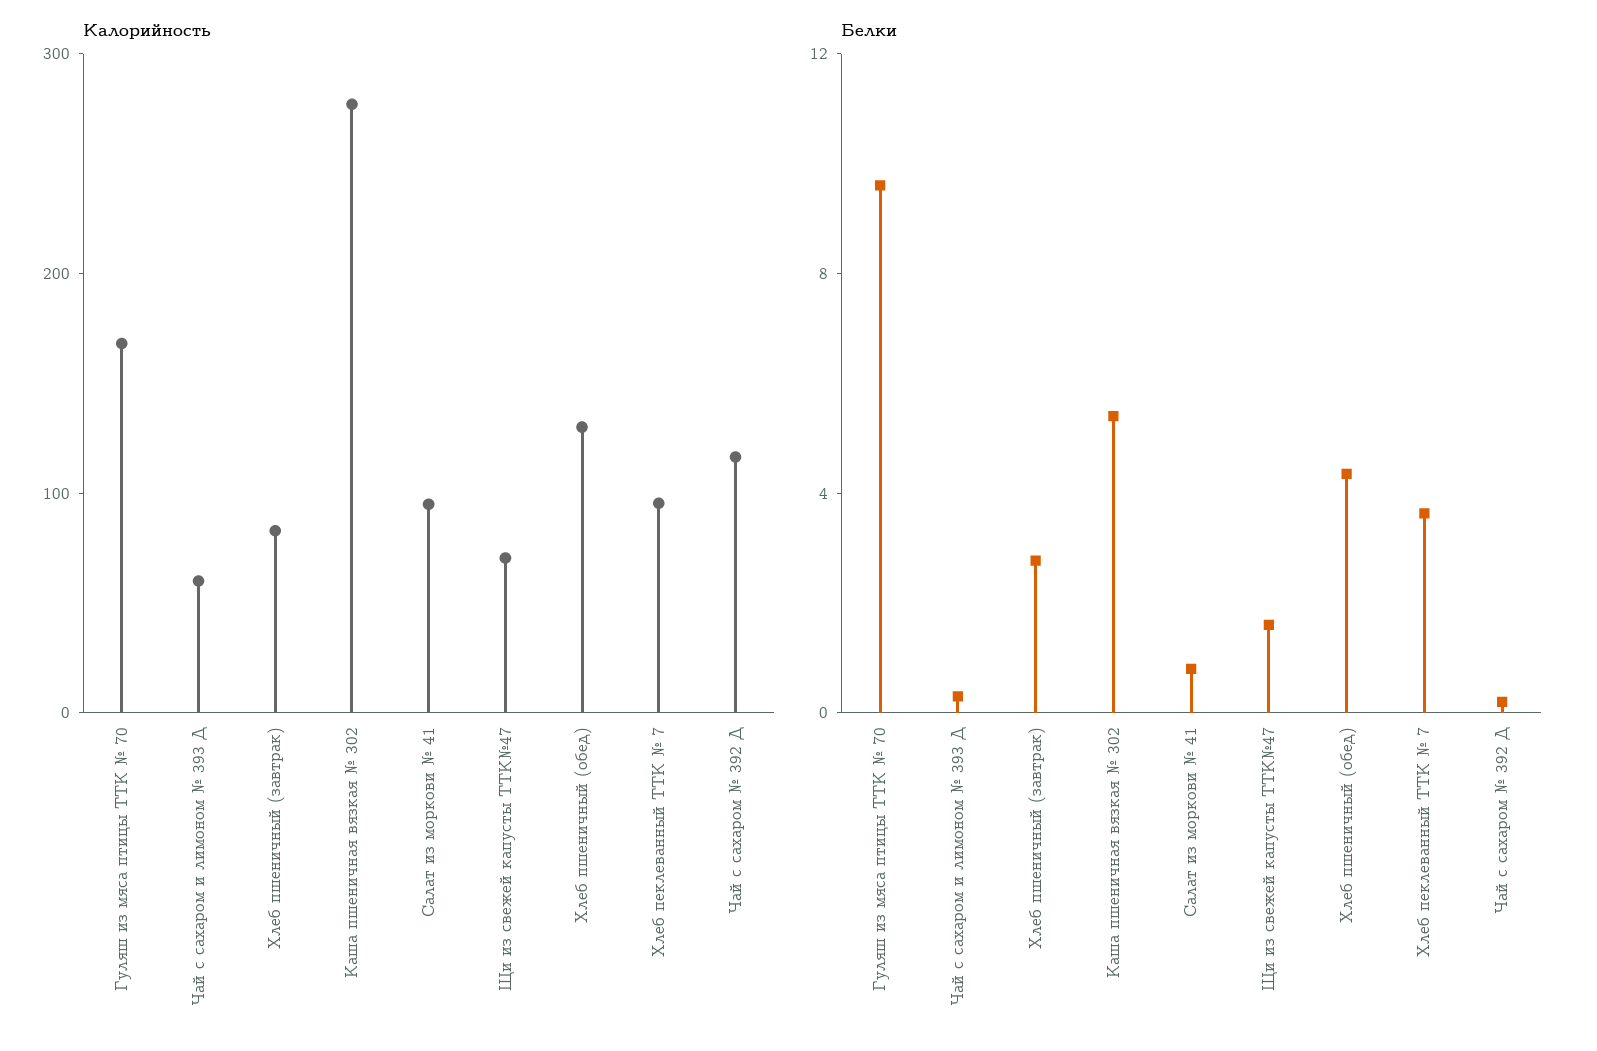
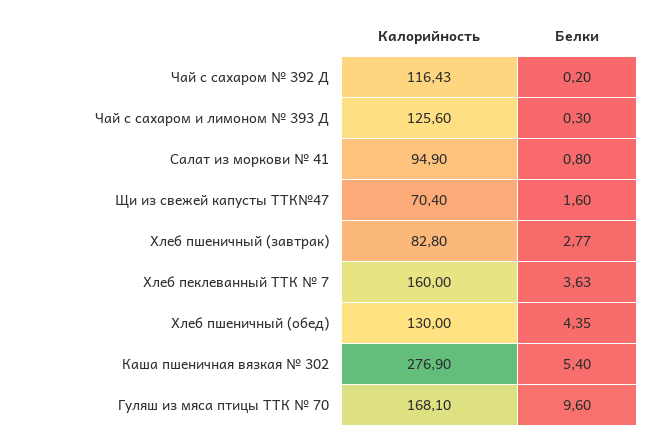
Калорийность, Чай с сахаром и лимоном № 393 Д: 60 -> 125.6
Калорийность, Хлеб пеклеванный ТТК № 7: 100 -> 160

